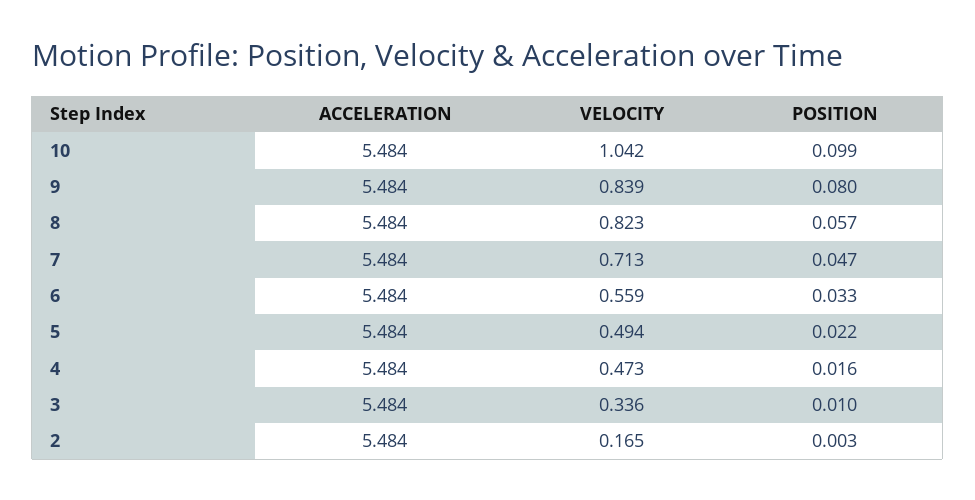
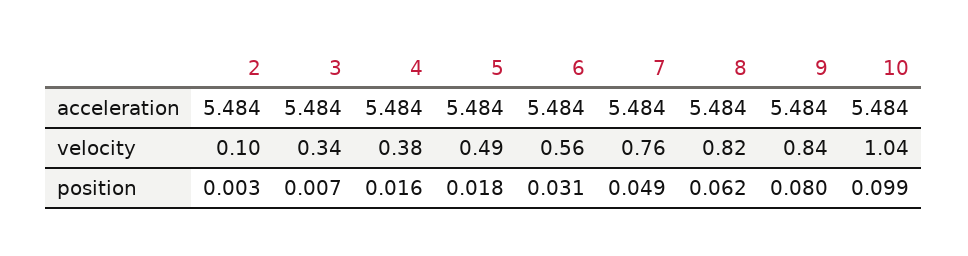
POSITION, 8: 0.057 -> 0.062
VELOCITY, 7: 0.713 -> 0.76
POSITION, 7: 0.047 -> 0.049
POSITION, 6: 0.033 -> 0.031
POSITION, 5: 0.022 -> 0.018
VELOCITY, 4: 0.473 -> 0.38
POSITION, 3: 0.01 -> 0.007
VELOCITY, 2: 0.165 -> 0.1

